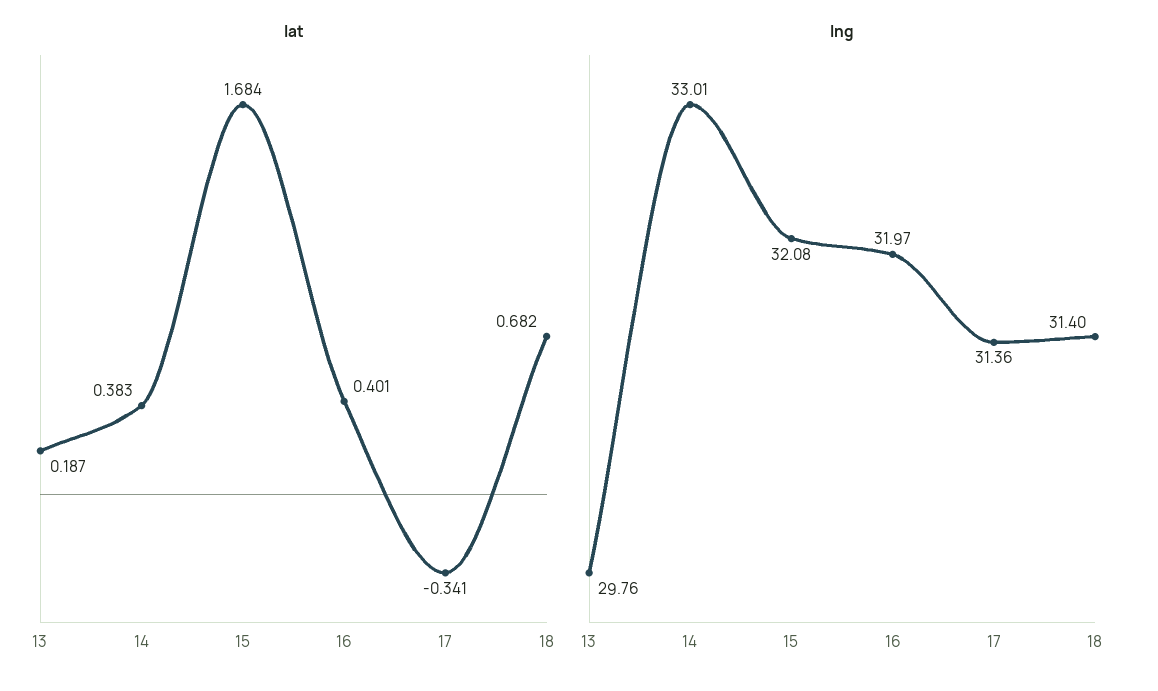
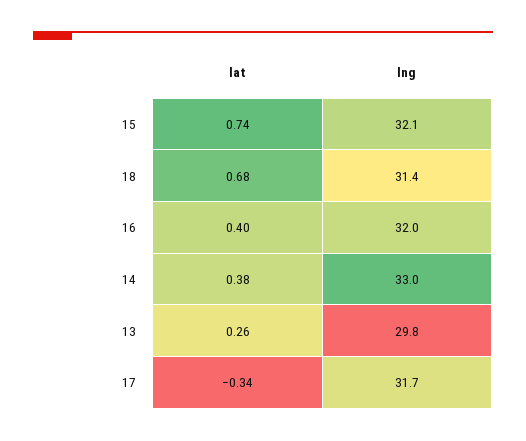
lat, 13: 0.187 -> 0.26
lat, 15: 1.684 -> 0.74
lng, 17: 31.36 -> 31.7

